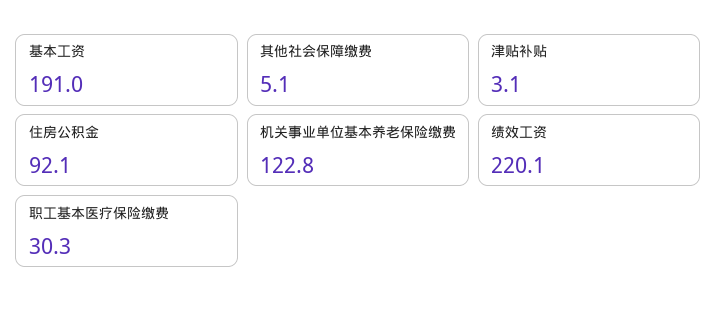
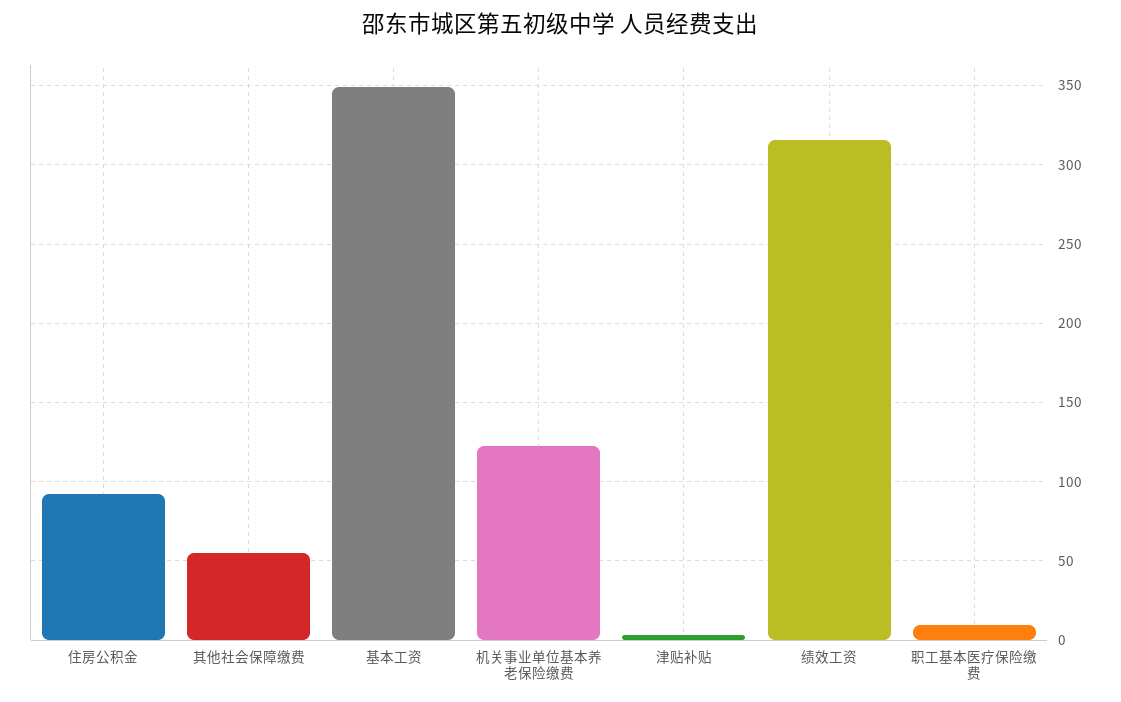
基本工资: 191 -> 350
其他社会保障缴费: 5.1 -> 55
绩效工资: 220.1 -> 315
职工基本医疗保险缴费: 30.3 -> 10

